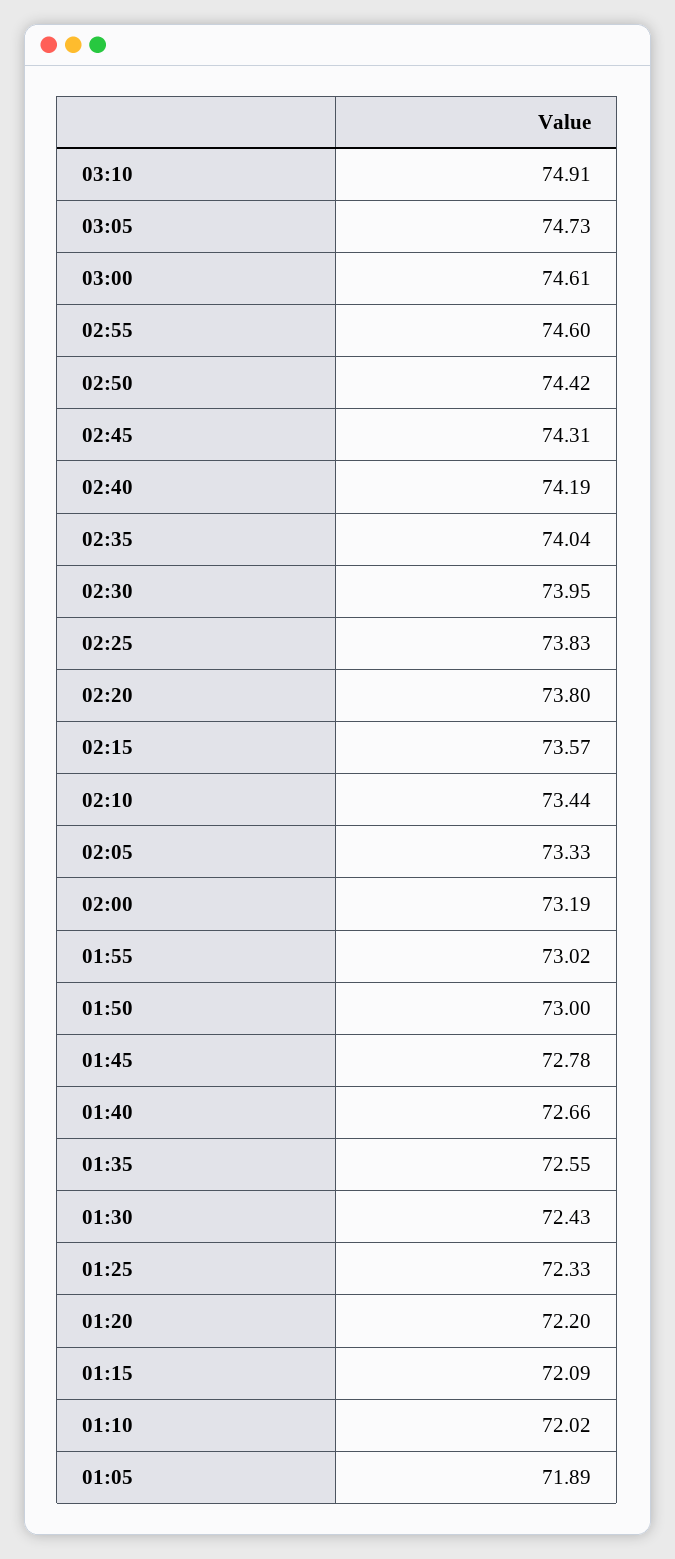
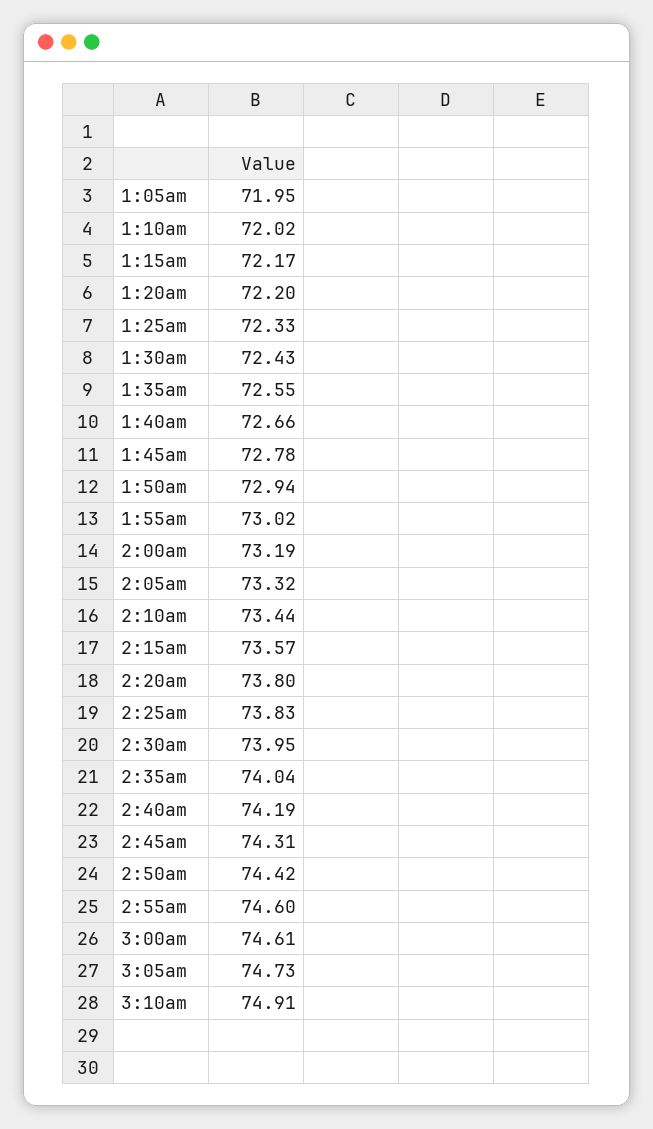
02:05: 73.33 -> 73.32
01:50: 73 -> 72.94
01:15: 72.09 -> 72.17
01:05: 71.89 -> 71.95

